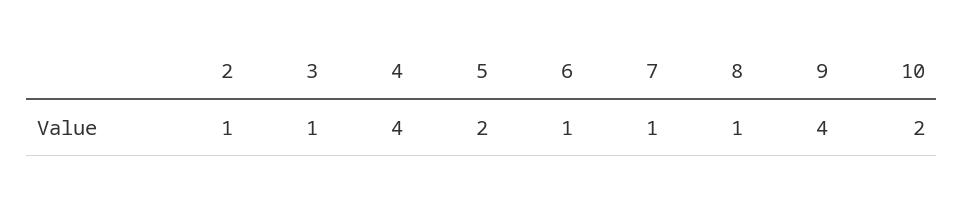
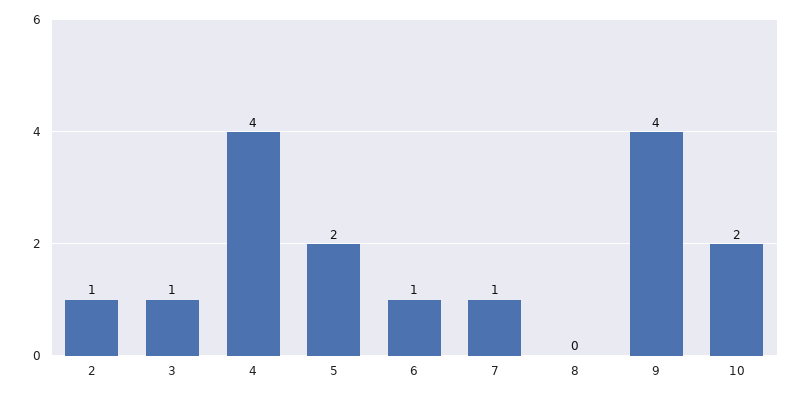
8: 1 -> 0

